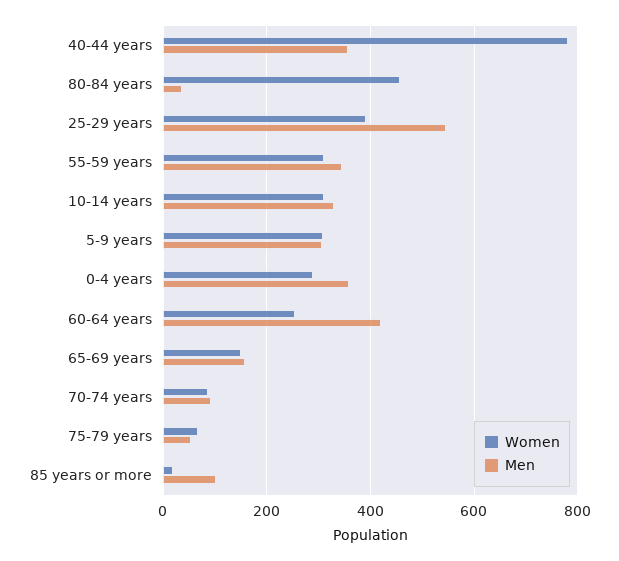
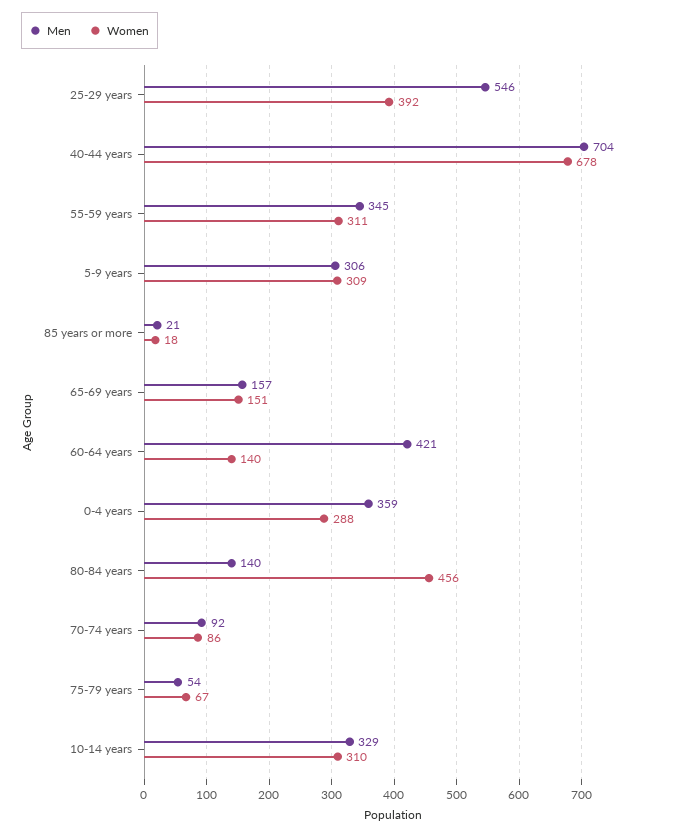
Women, 40-44 years: 780 -> 678
Men, 40-44 years: 360 -> 704
Men, 80-84 years: 40 -> 140
Women, 60-64 years: 260 -> 140
Men, 85 years or more: 100 -> 21

